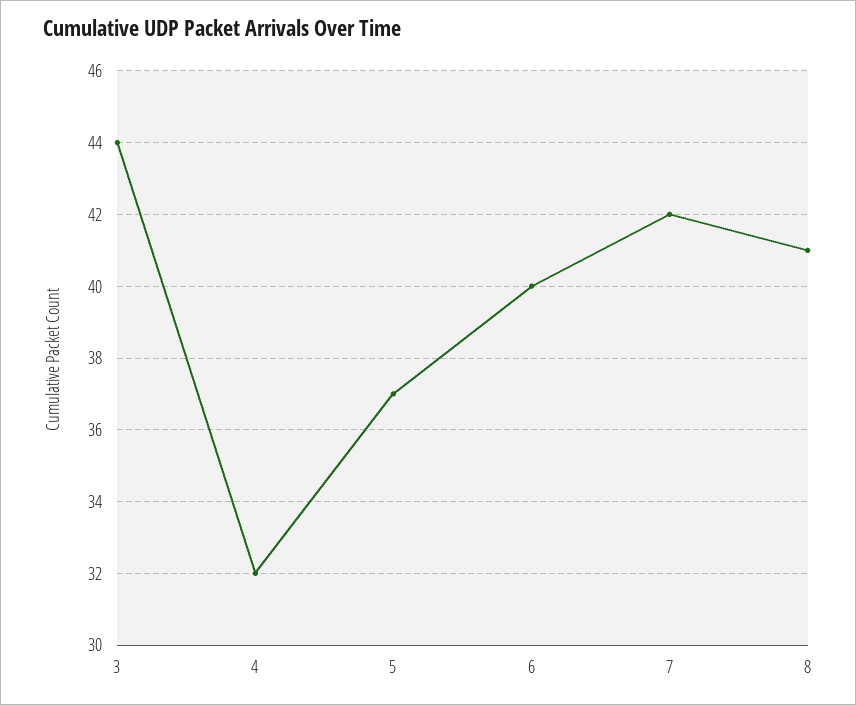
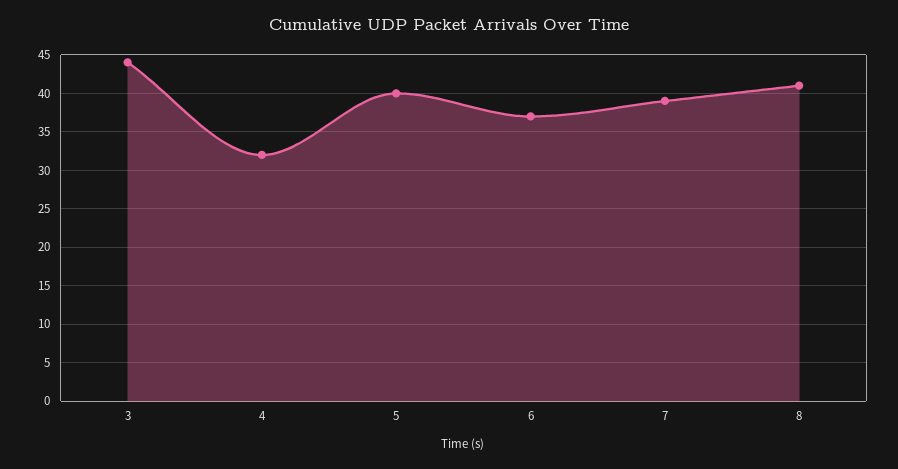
5: 37 -> 40
6: 40 -> 37
7: 42 -> 39

